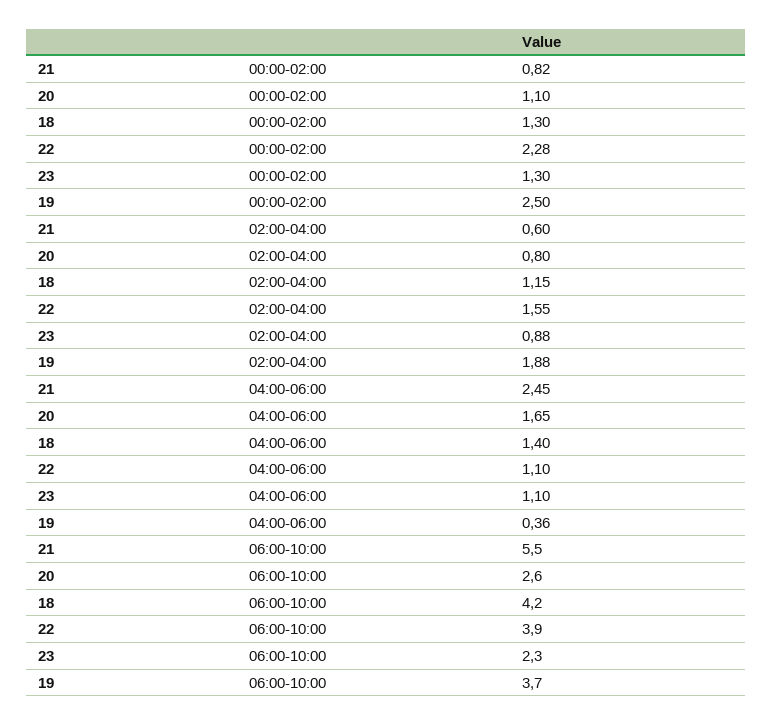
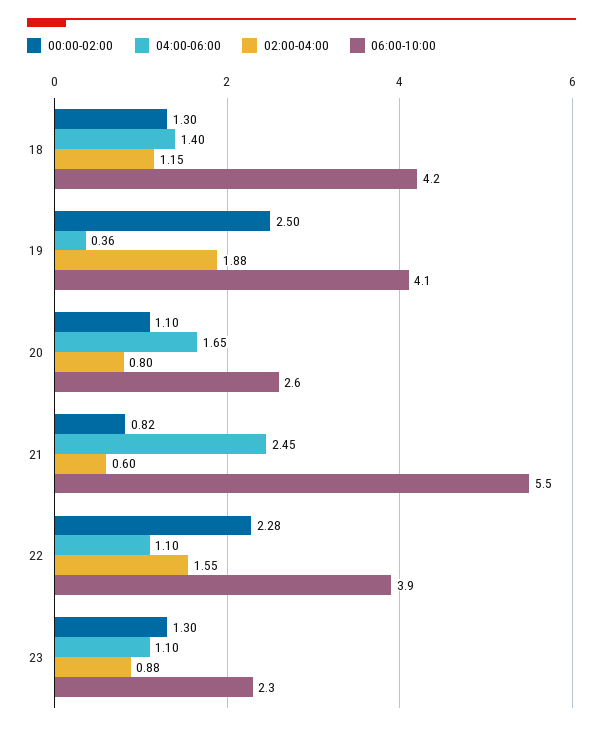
06:00-10:00, 19: 3.7 -> 4.1

